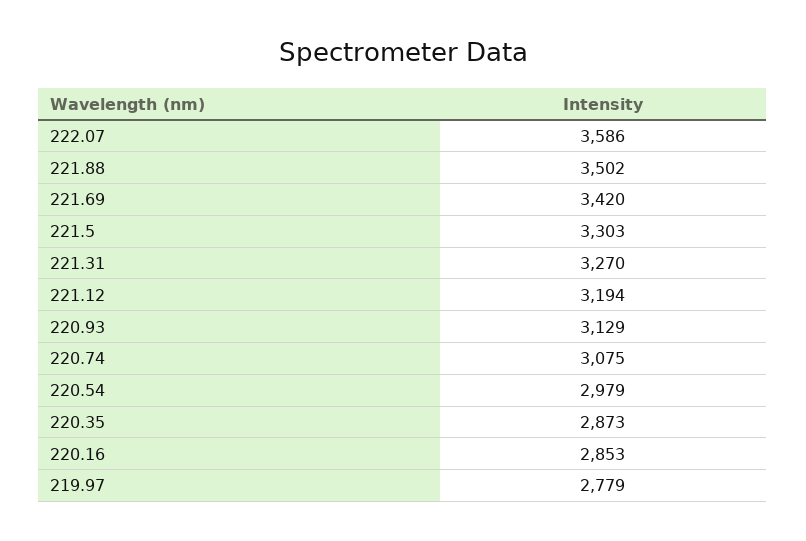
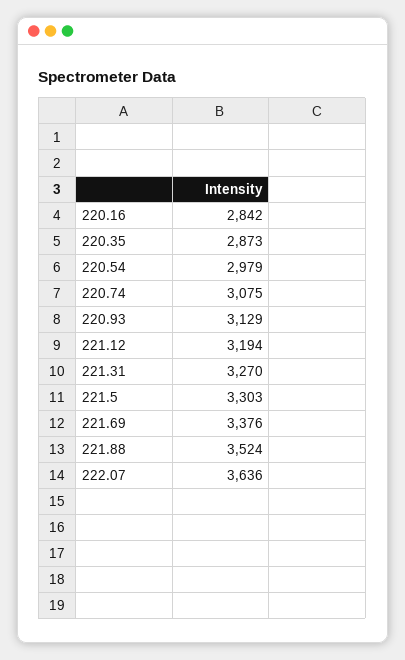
222.07: 3586 -> 3636
221.88: 3502 -> 3524
221.69: 3420 -> 3376
220.16: 2853 -> 2842
219.97: 2779 -> none

